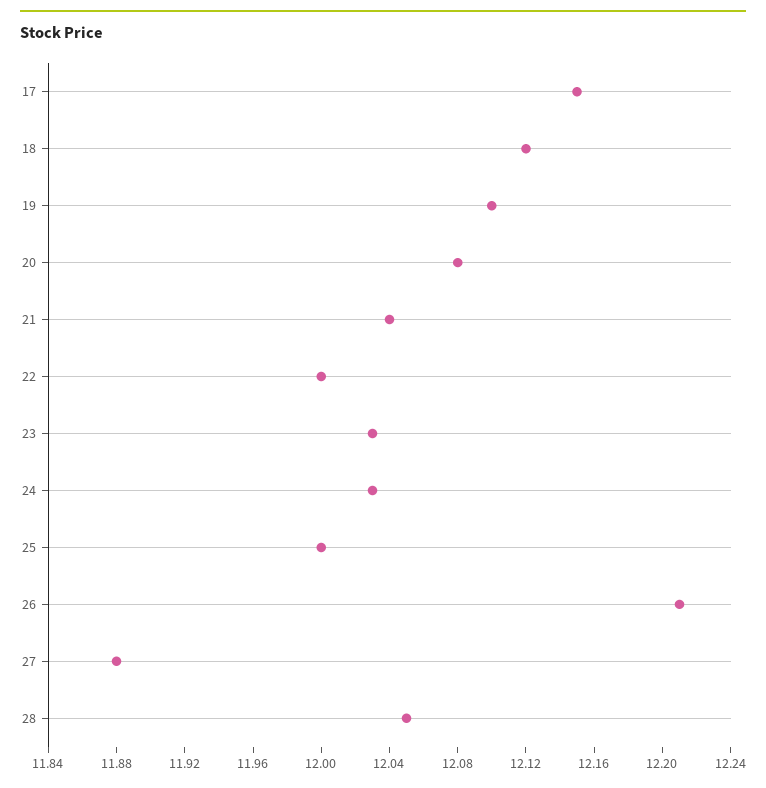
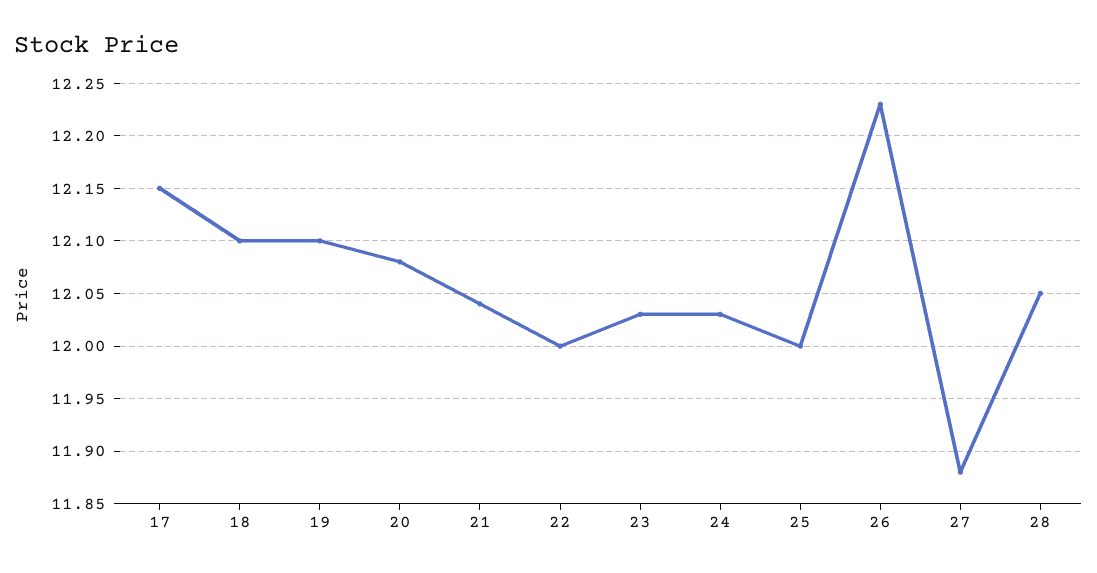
18: 12.12 -> 12.1
26: 12.21 -> 12.23

